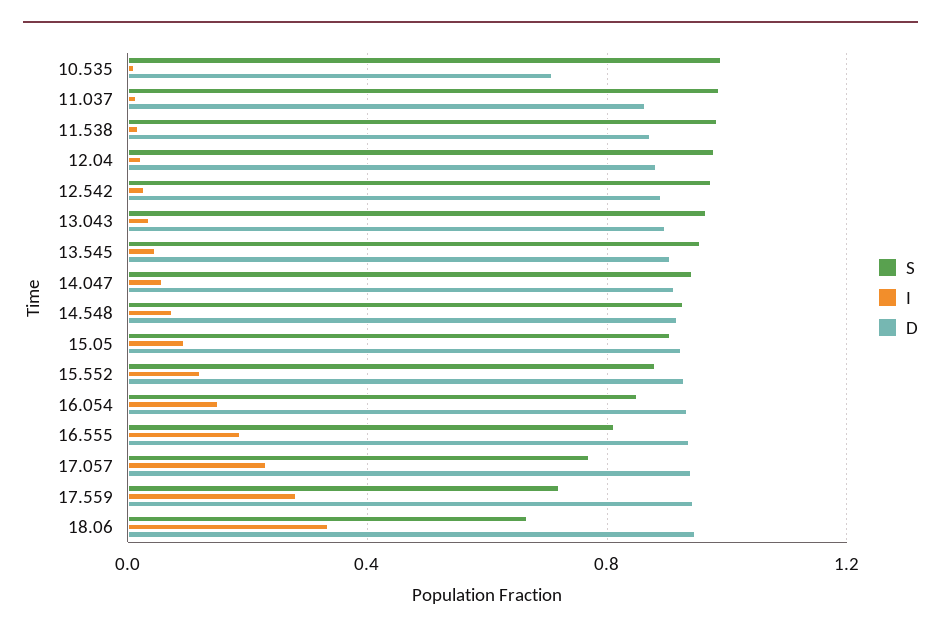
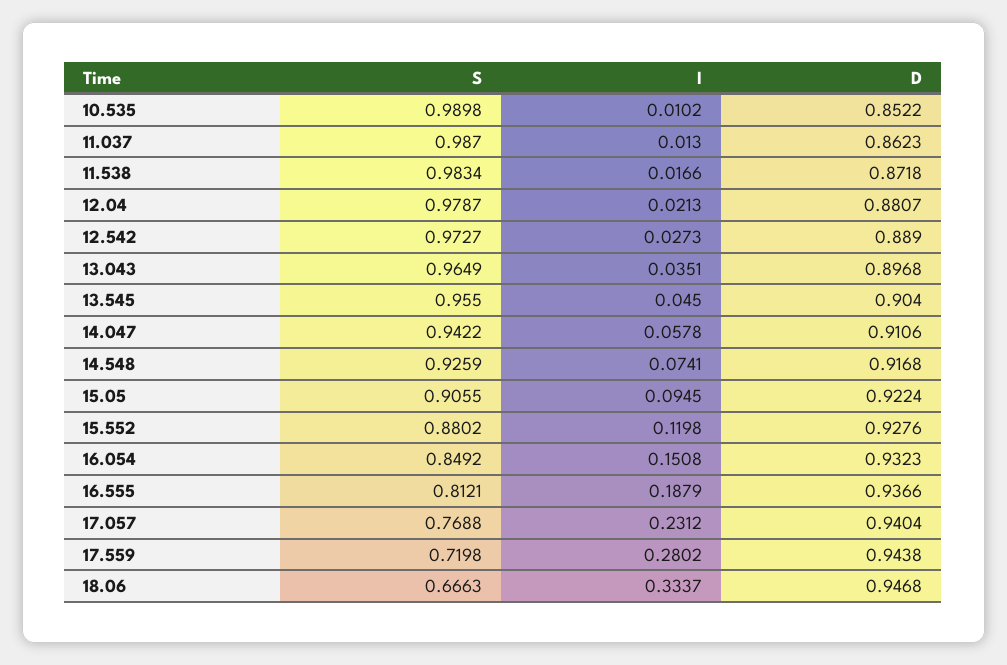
D, 10.535: 0.7 -> 0.8522

